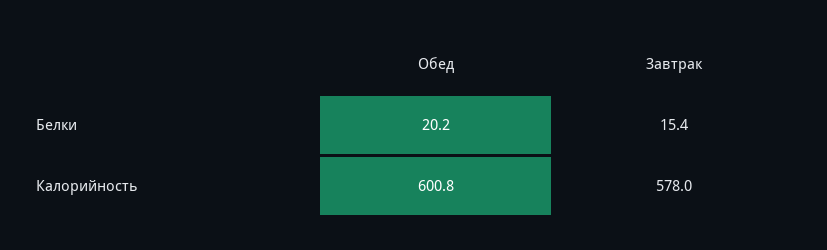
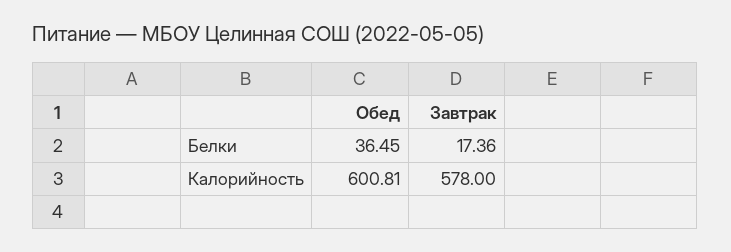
Обед, Белки: 20.2 -> 36.45
Завтрак, Белки: 15.4 -> 17.36

